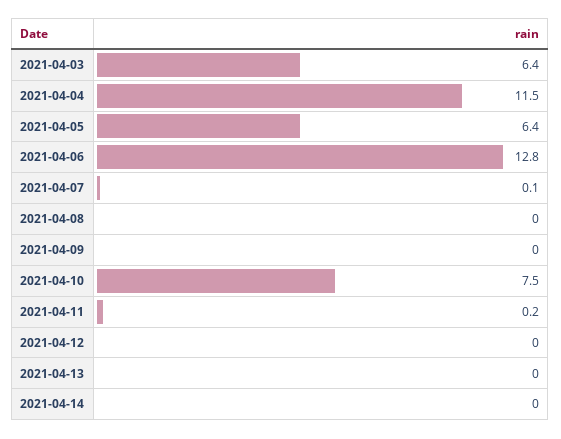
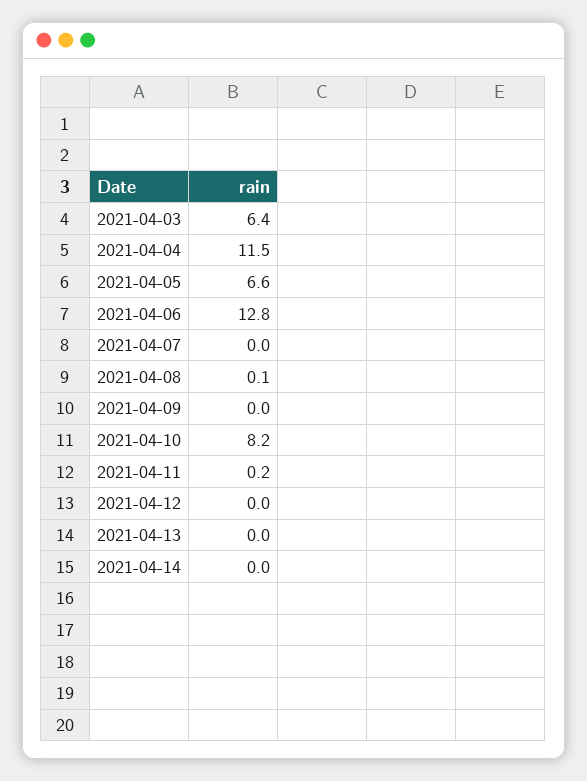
2021-04-05: 6.4 -> 6.6
2021-04-07: 0.1 -> 0
2021-04-08: 0 -> 0.1
2021-04-10: 7.5 -> 8.2

